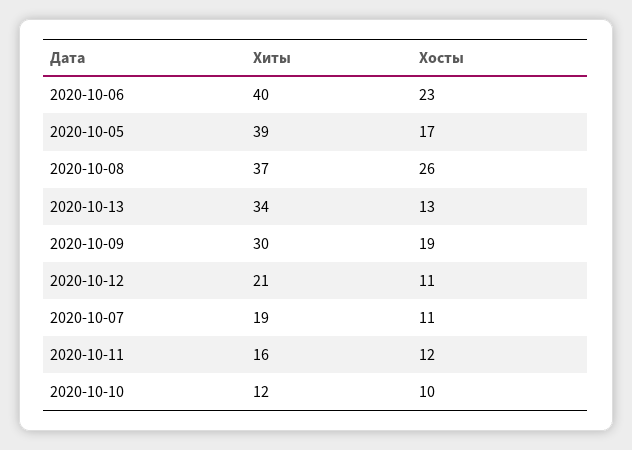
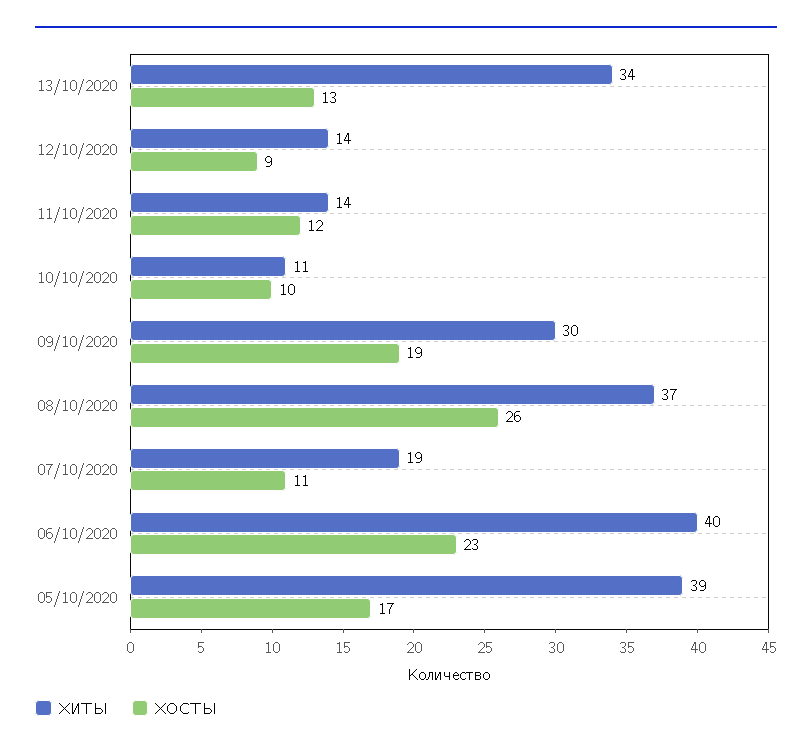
Хиты, 2020-10-12: 21 -> 14
Хосты, 2020-10-12: 11 -> 9
Хиты, 2020-10-11: 16 -> 14
Хиты, 2020-10-10: 12 -> 11

